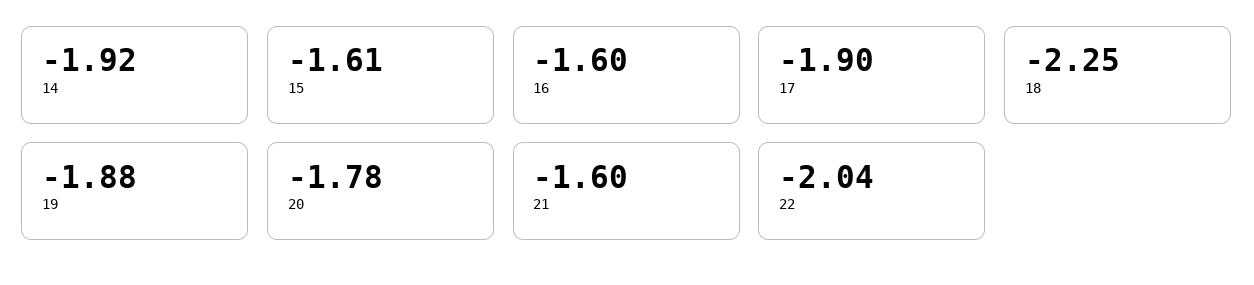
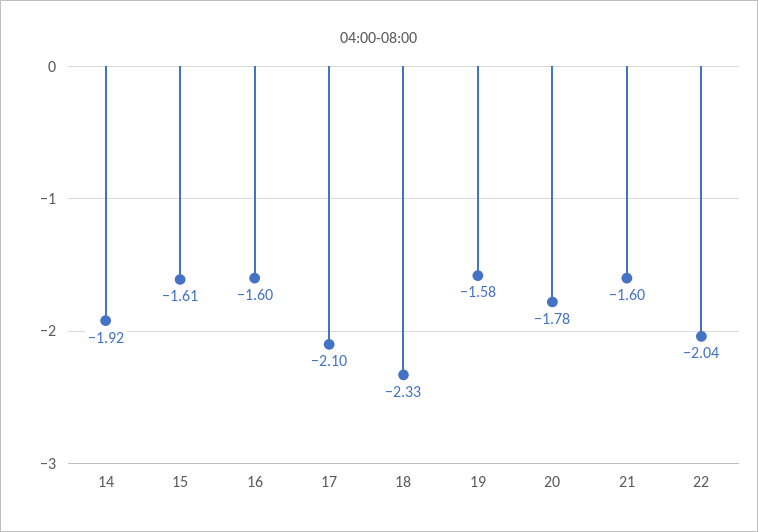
17: -1.9 -> -2.1
18: -2.25 -> -2.33
19: -1.88 -> -1.58

